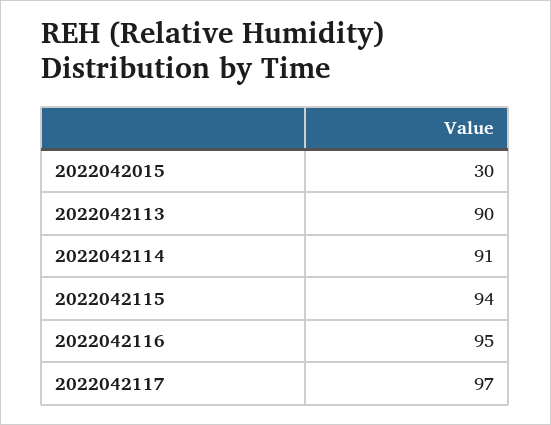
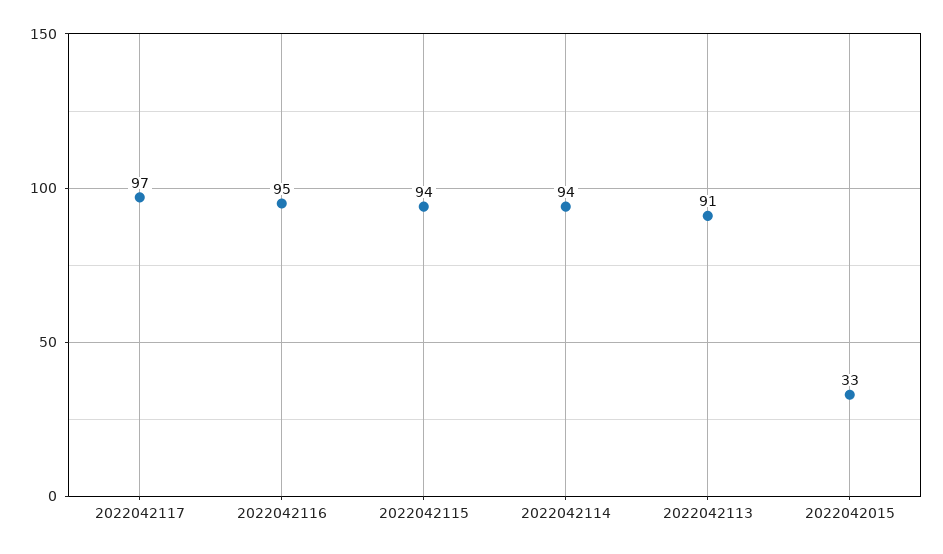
2022042015: 30 -> 33
2022042113: 90 -> 91
2022042114: 91 -> 94

